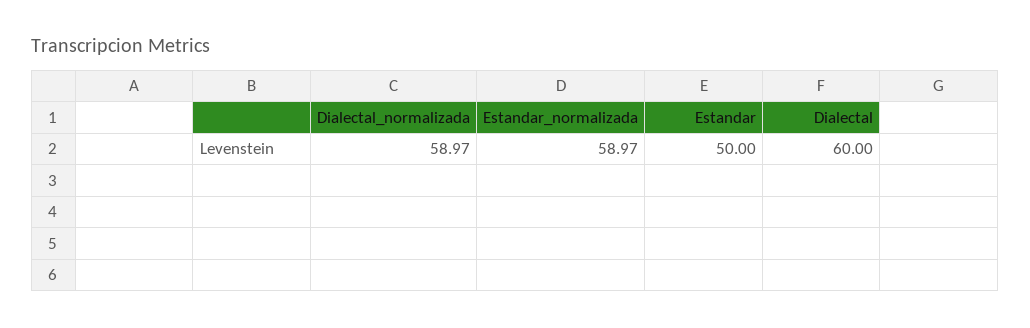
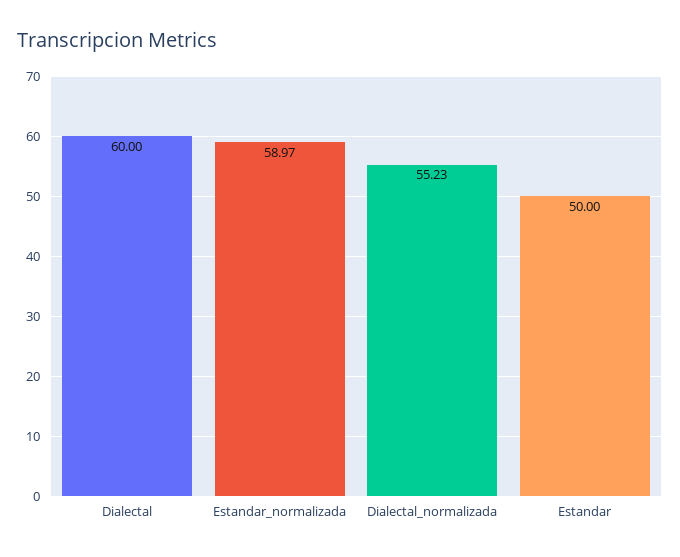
Dialectal_normalizada: 58.97 -> 55.23

